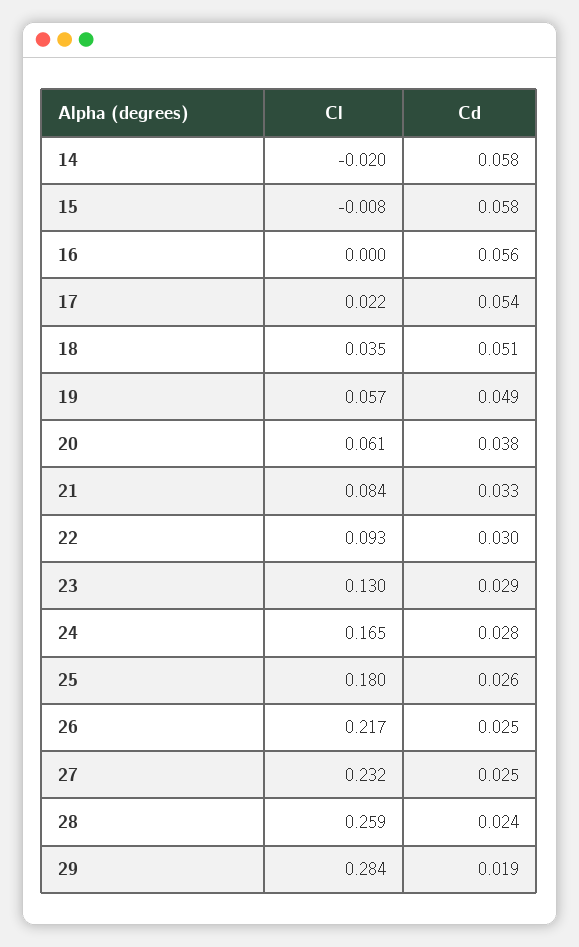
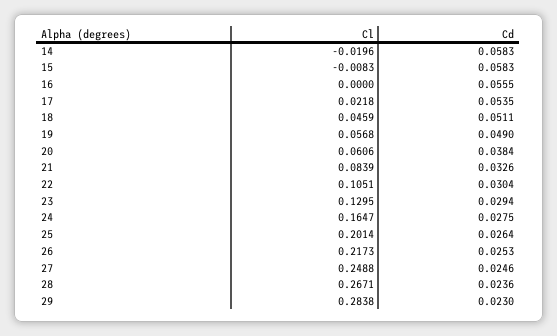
Cl, 18: 0.035 -> 0.0459
Cl, 22: 0.093 -> 0.1051
Cl, 25: 0.18 -> 0.2014
Cl, 27: 0.232 -> 0.2488
Cl, 28: 0.259 -> 0.2671
Cd, 29: 0.019 -> 0.023

